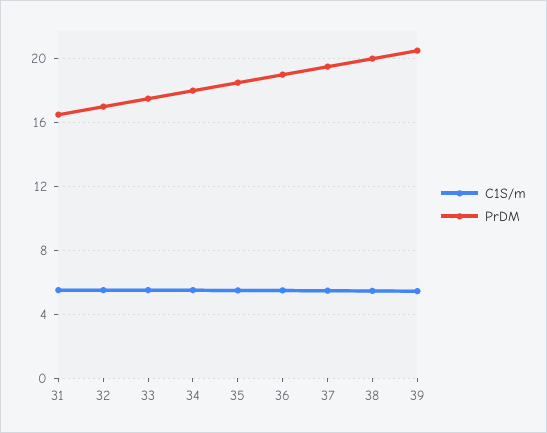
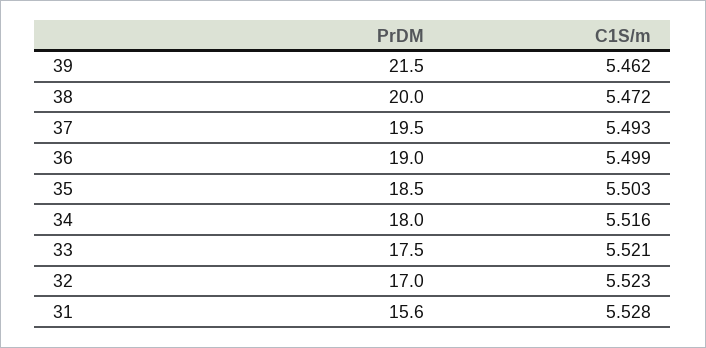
PrDM, 31: 16.5 -> 15.6
PrDM, 39: 20.5 -> 21.5

